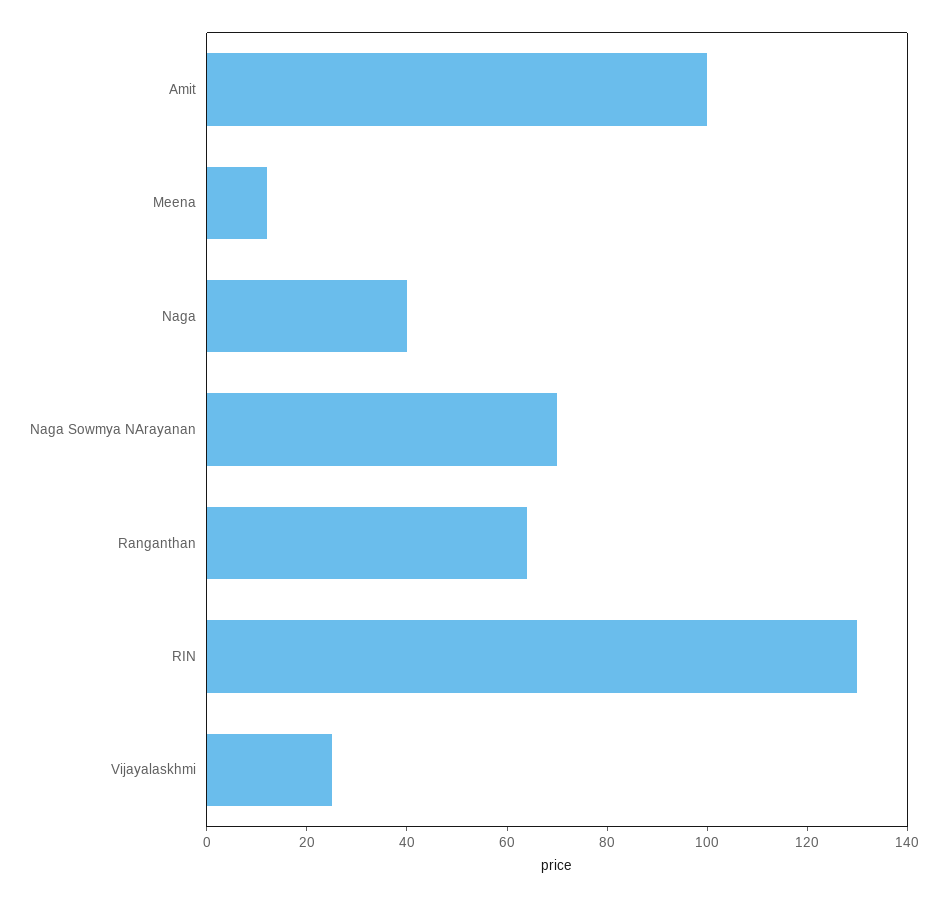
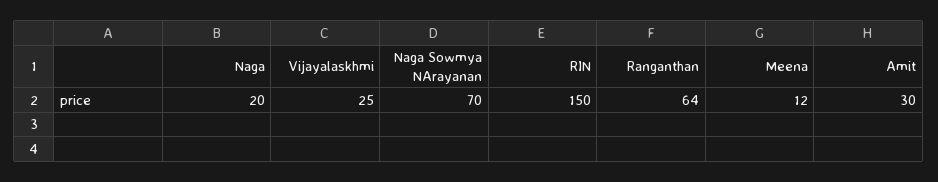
Amit: 100 -> 30
Naga: 40 -> 20
RIN: 130 -> 150

